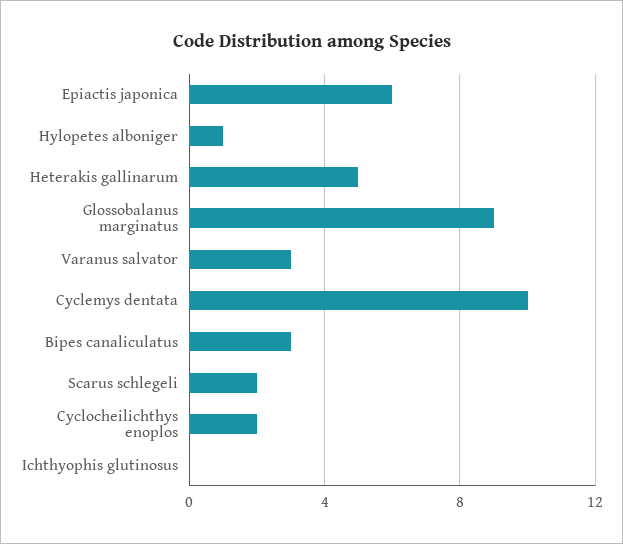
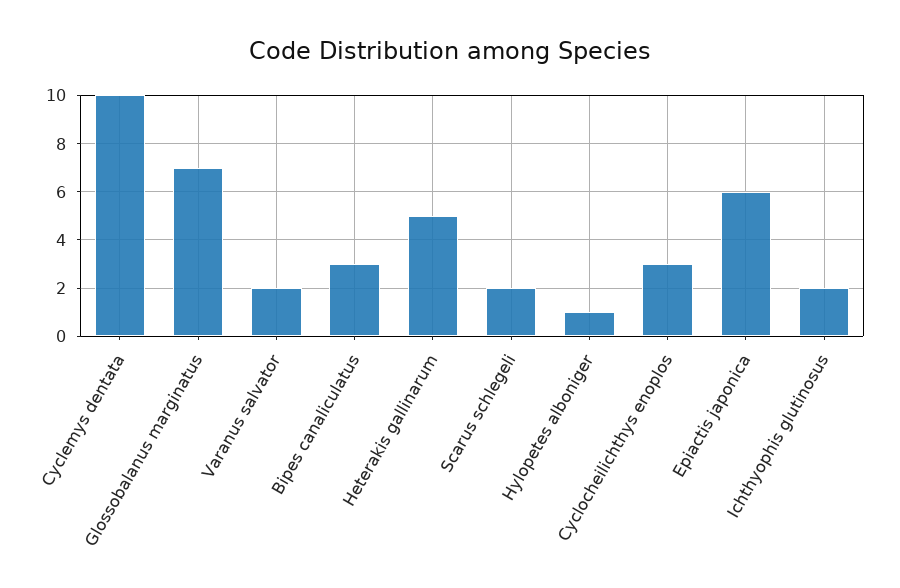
Glossobalanus marginatus: 9 -> 7
Varanus salvator: 3 -> 2
Cyclocheilichthys enoplos: 2 -> 3
Ichthyophis glutinosus: 0 -> 2

